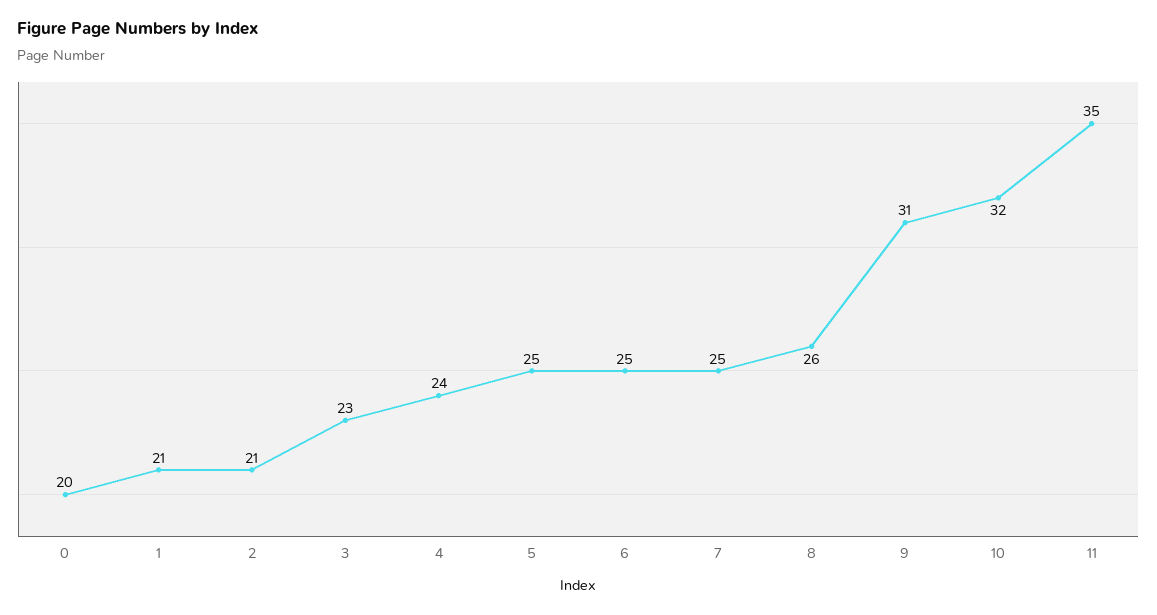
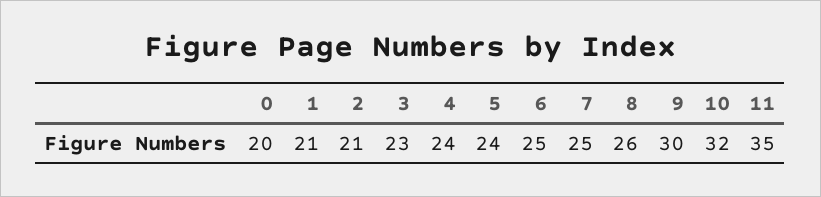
5: 25 -> 24
9: 31 -> 30

